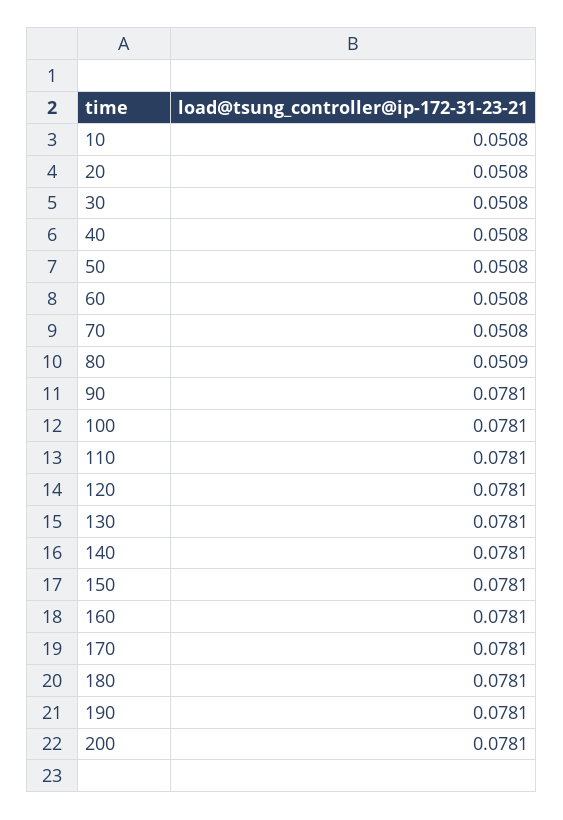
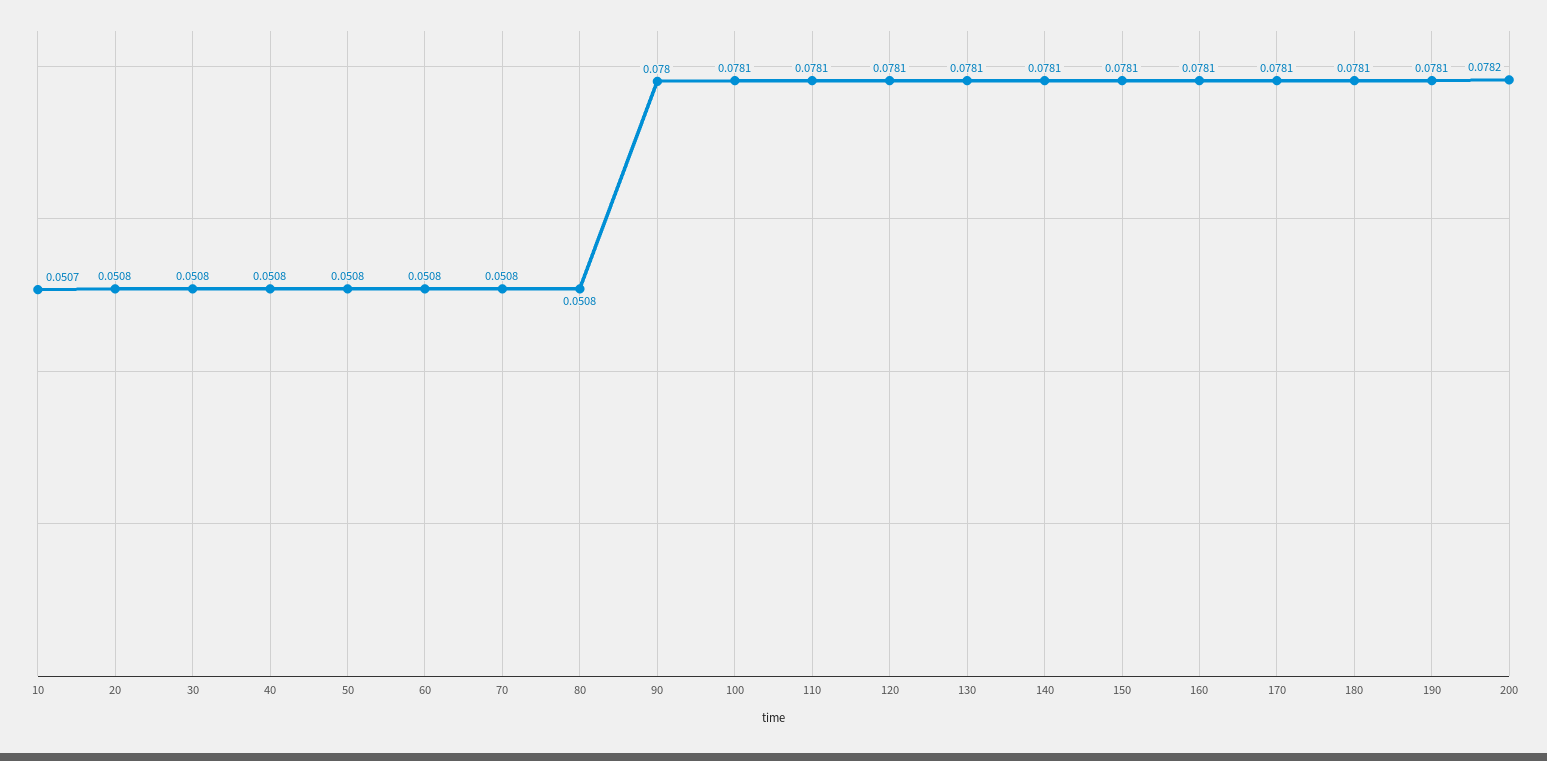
10: 0.0508 -> 0.0507
80: 0.0509 -> 0.0508
90: 0.0781 -> 0.078
200: 0.0781 -> 0.0782

